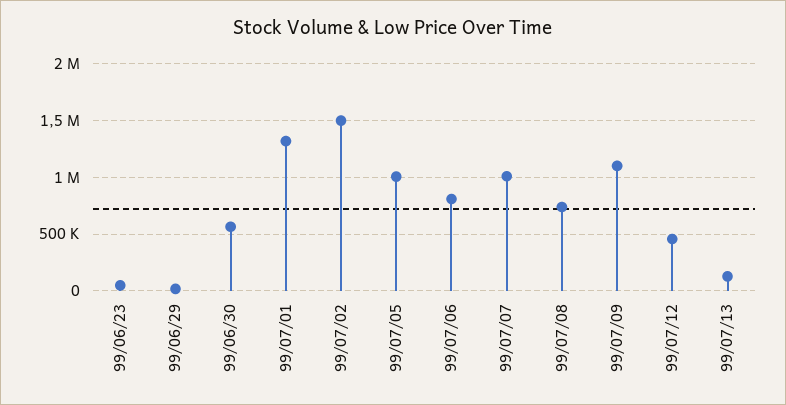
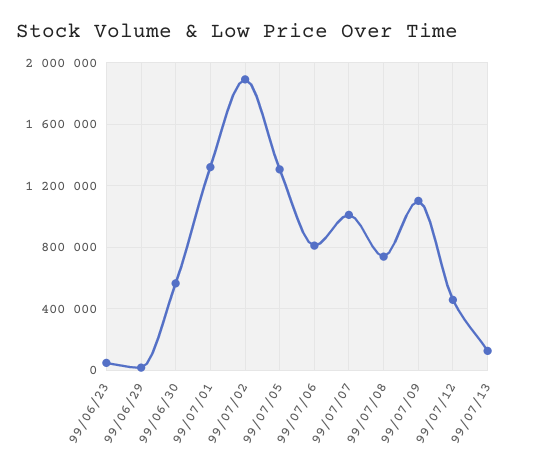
99/07/02: 1500000 -> 1900000
99/07/05: 1000000 -> 1300000

